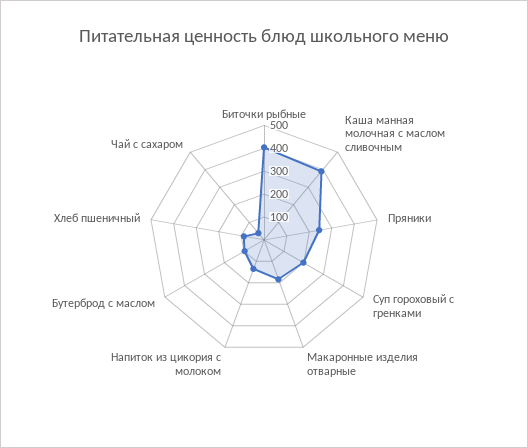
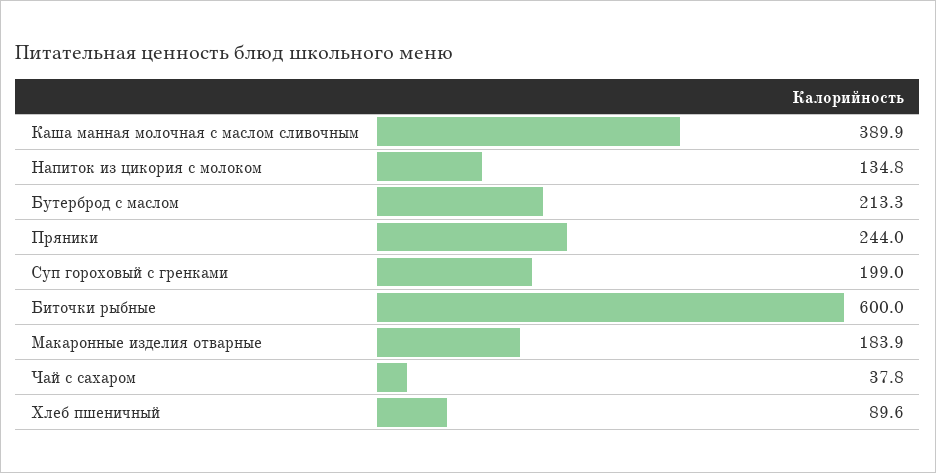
Биточки рыбные: 400 -> 600
Бутерброд с маслом: 100 -> 213.3

